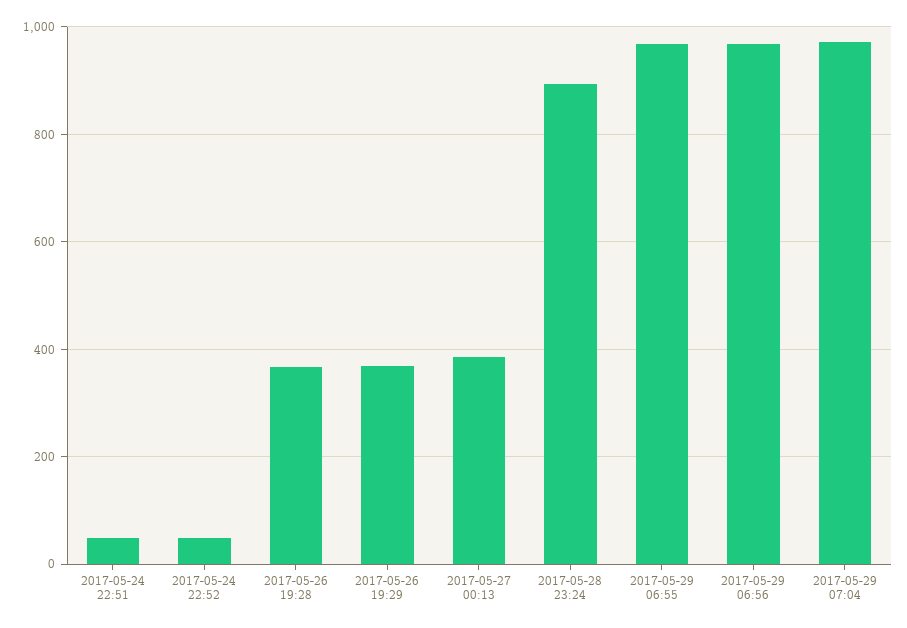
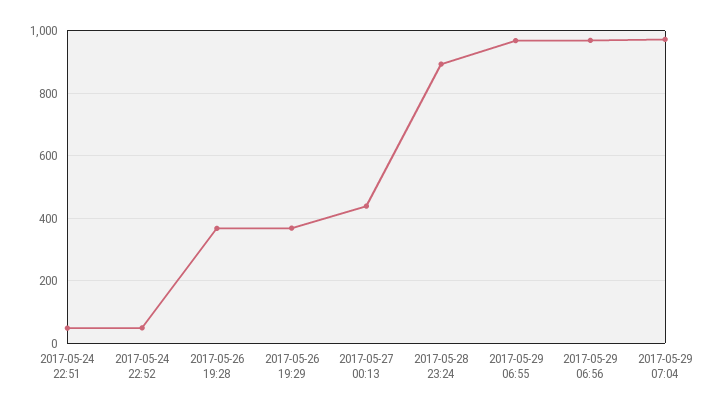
2017-05-27 00:13: 380 -> 440

